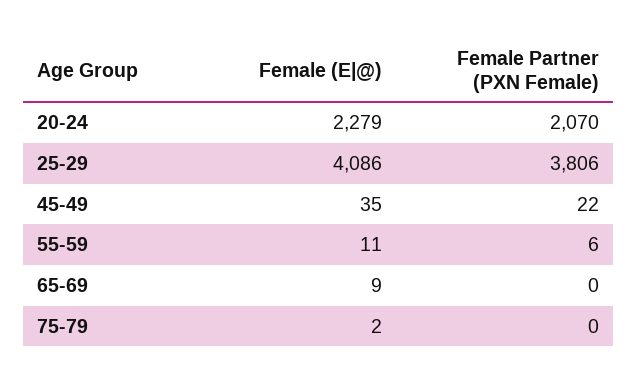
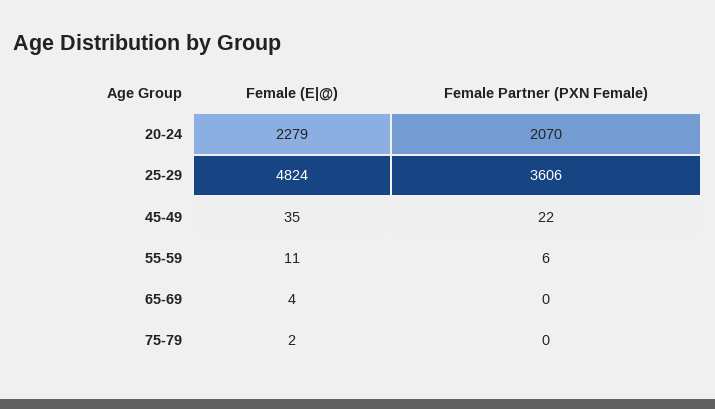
Female (E|@), 25-29: 4086 -> 4824
Female Partner (PXN Female), 25-29: 3806 -> 3606
Female (E|@), 65-69: 9 -> 4

